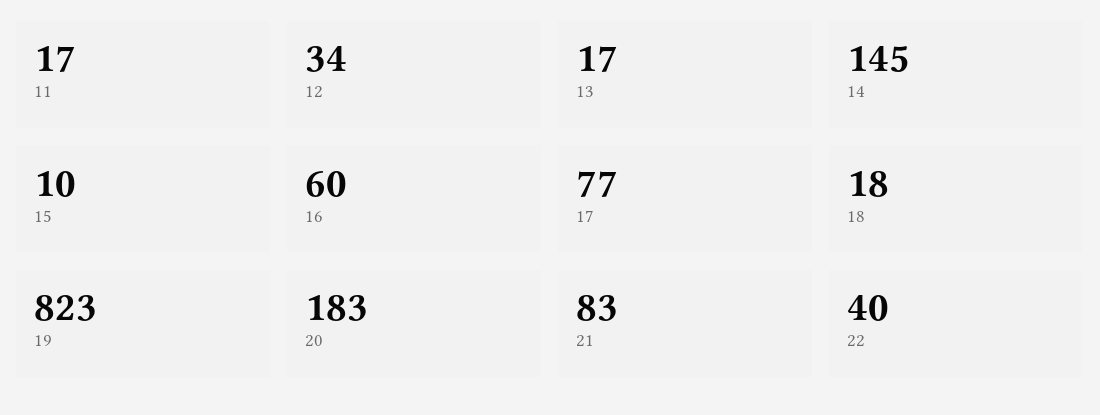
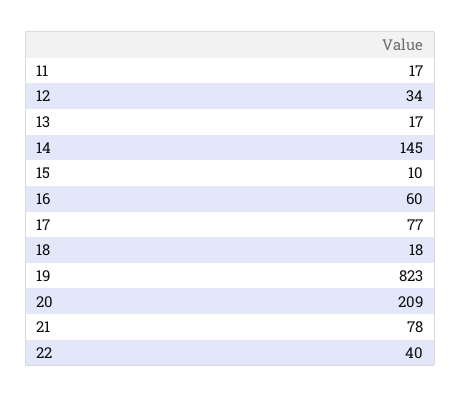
20: 183 -> 209
21: 83 -> 78

